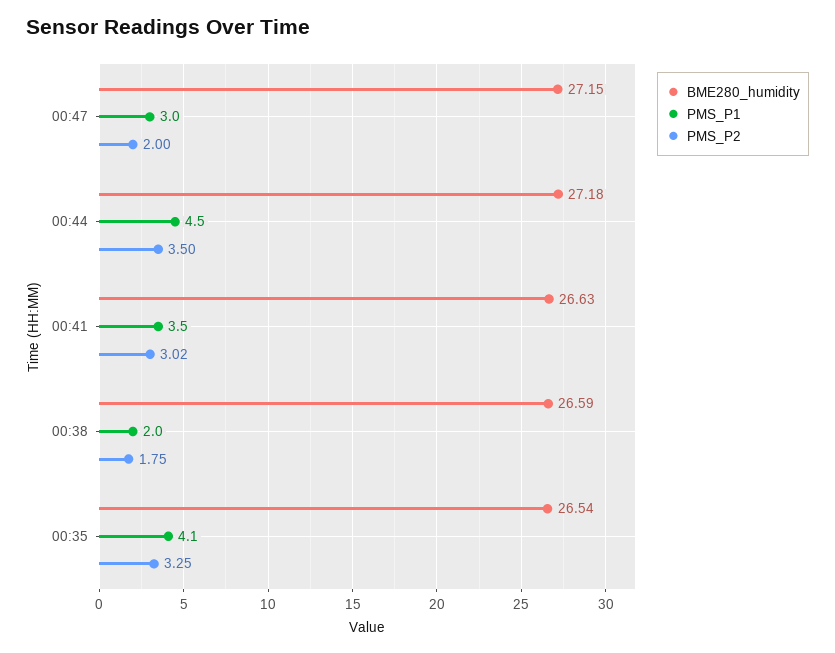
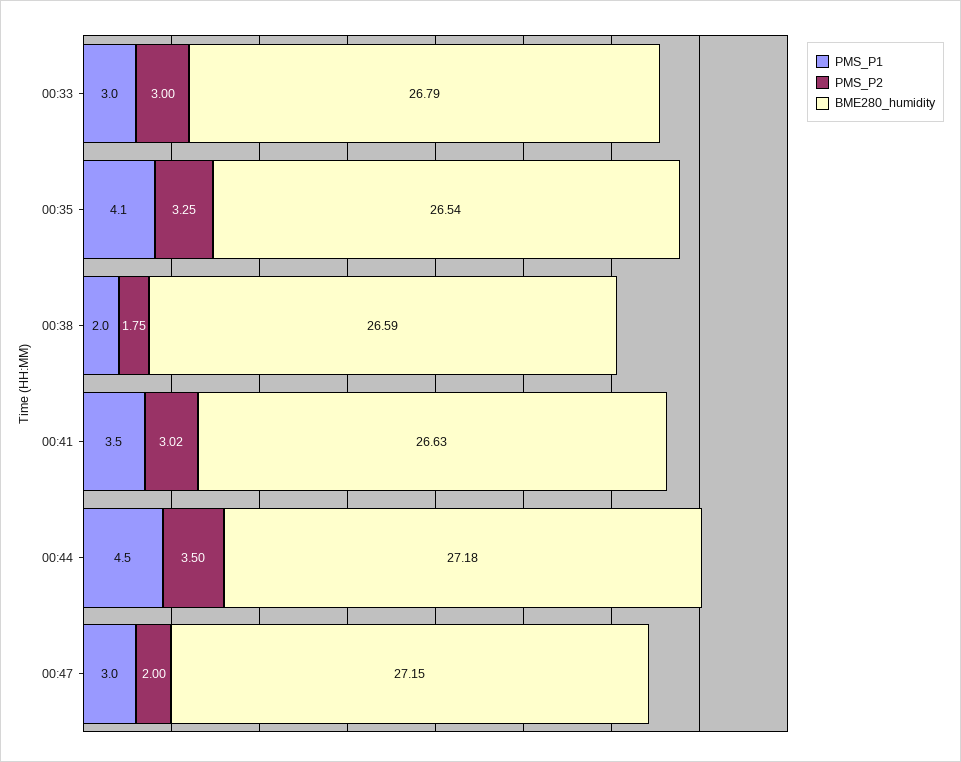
PMS_P1, 00:33: none -> 3
PMS_P2, 00:33: none -> 3
BME280_humidity, 00:33: none -> 26.79

